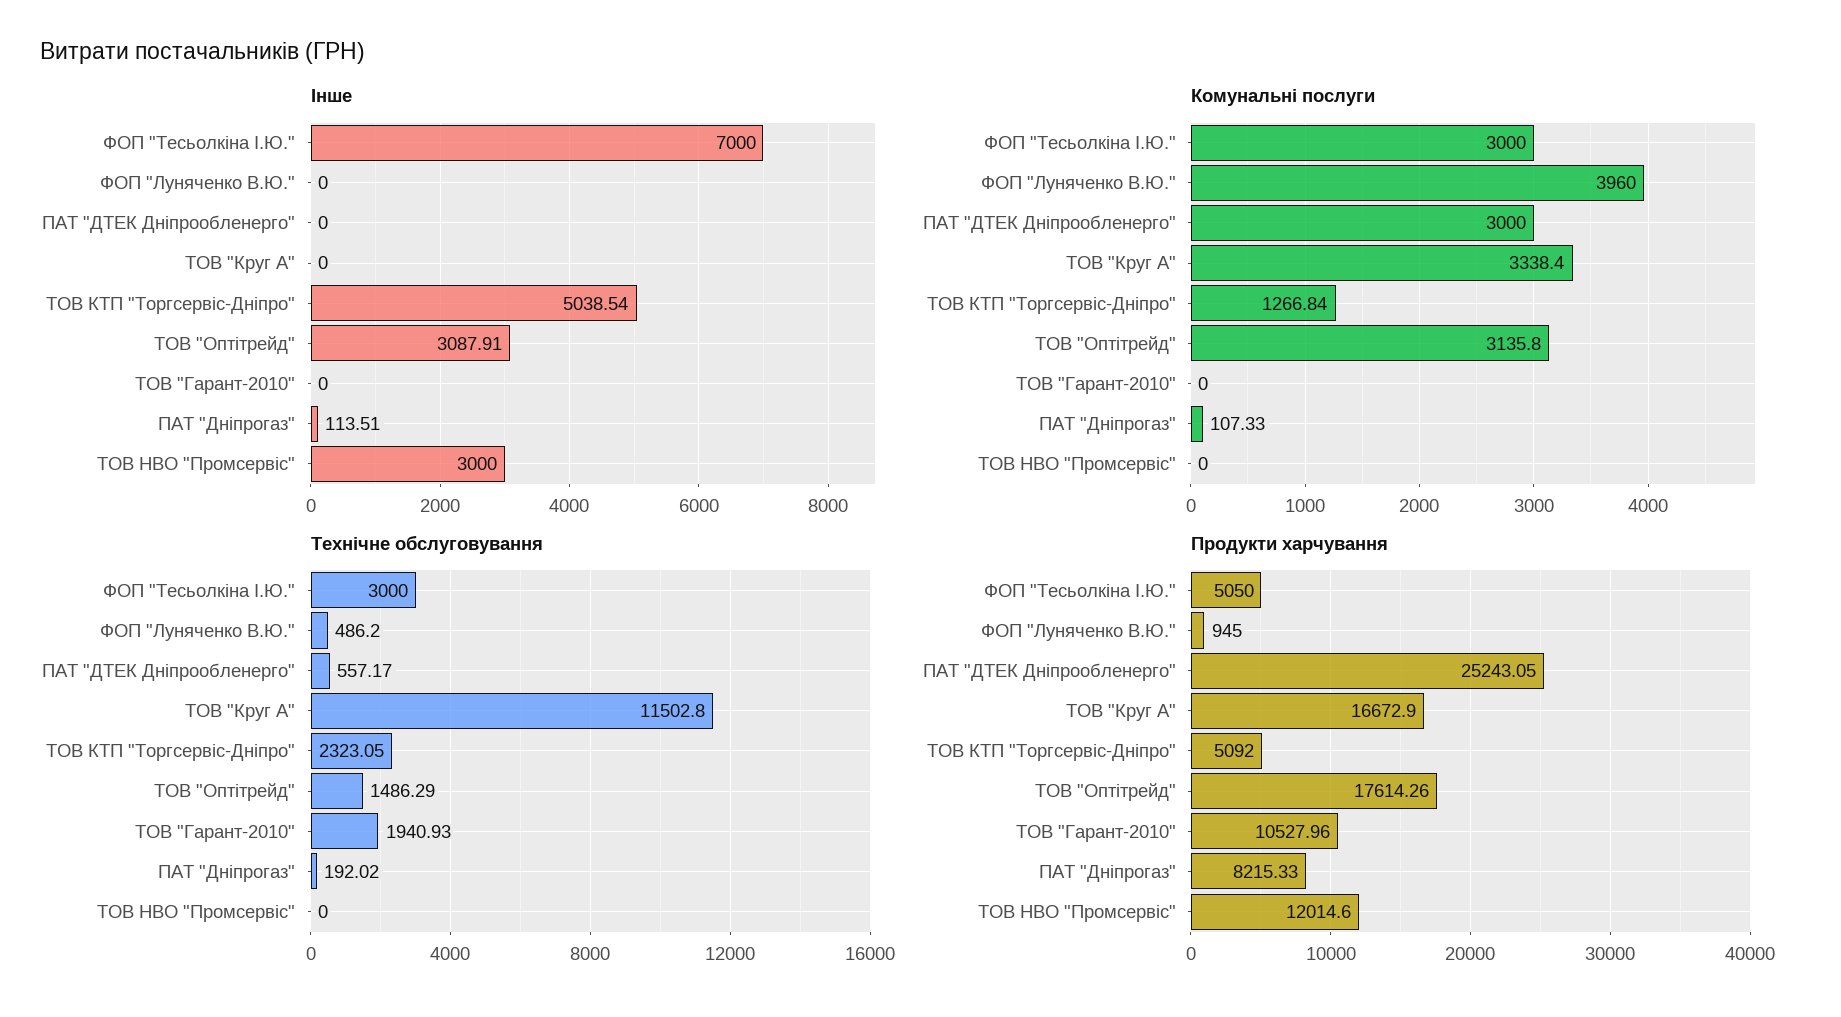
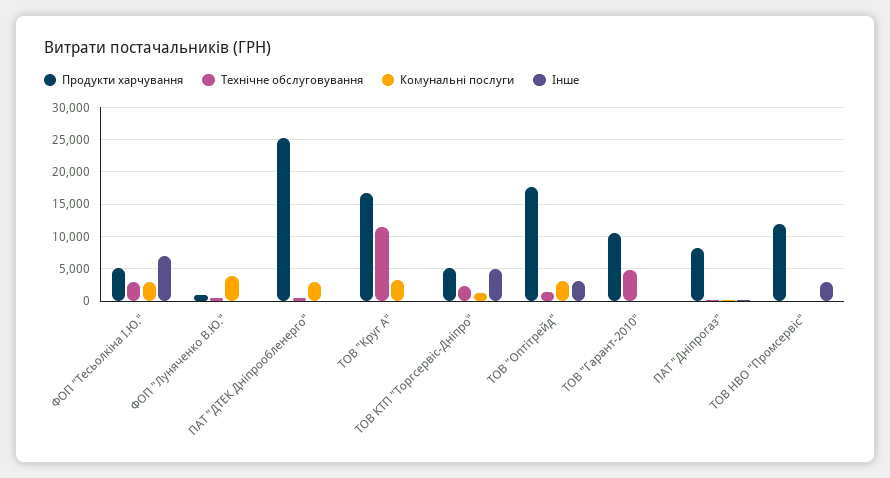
Технічне обслуговування, ТОВ "Гарант-2010": 1940.93 -> 5000

